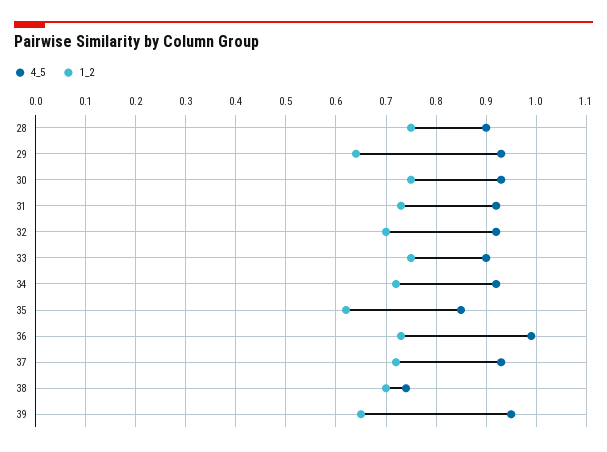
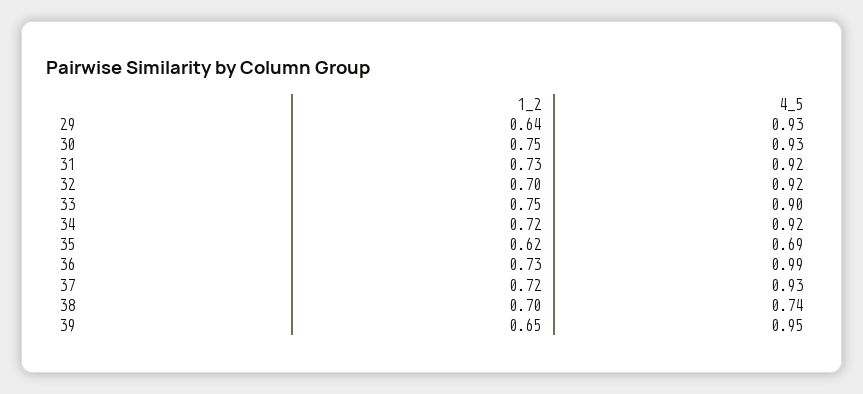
4_5, 28: 0.9 -> none
1_2, 28: 0.75 -> none
4_5, 35: 0.85 -> 0.69

